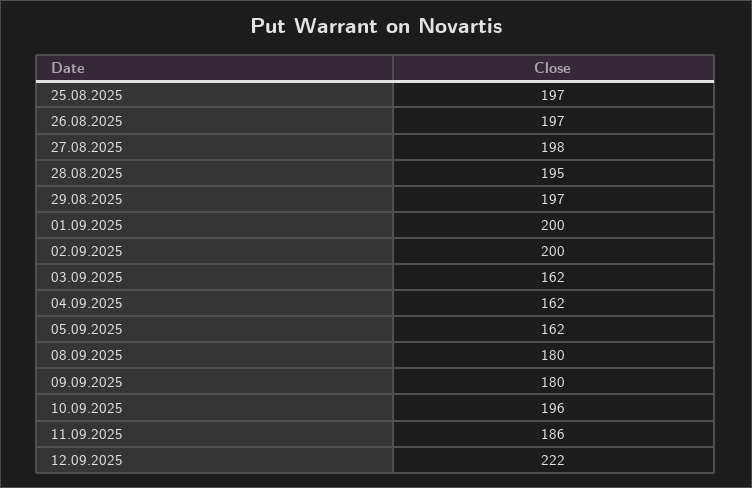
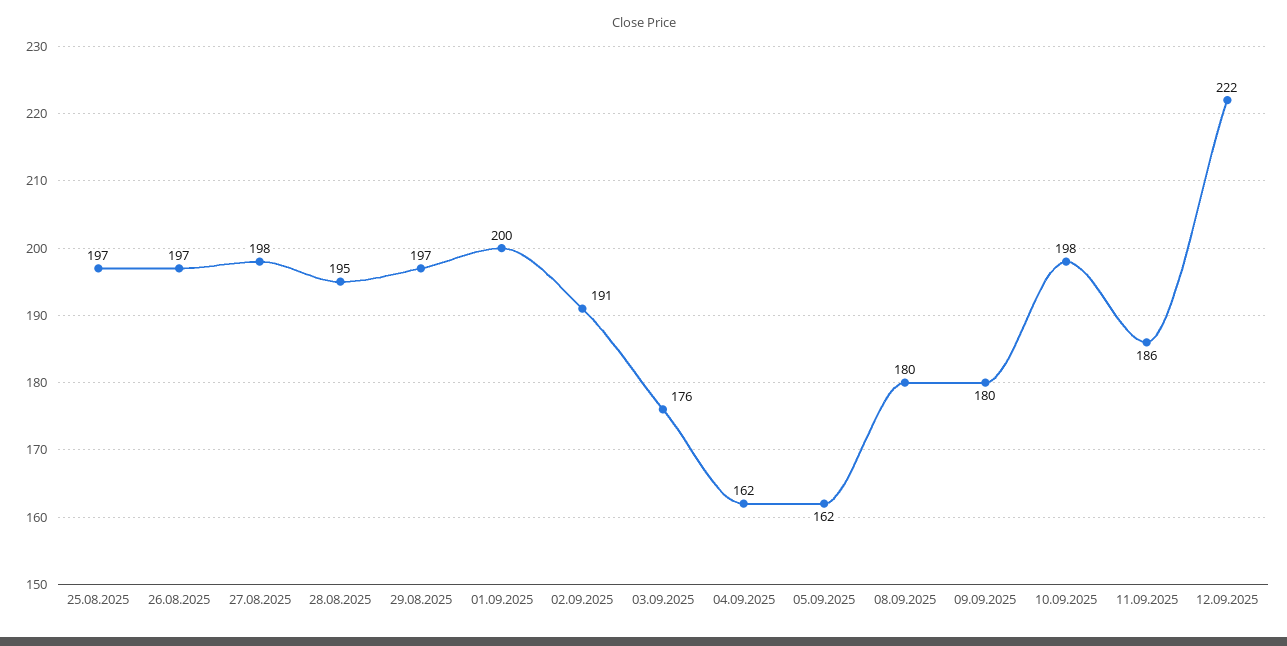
02.09.2025: 200 -> 191
03.09.2025: 162 -> 176
10.09.2025: 196 -> 198

